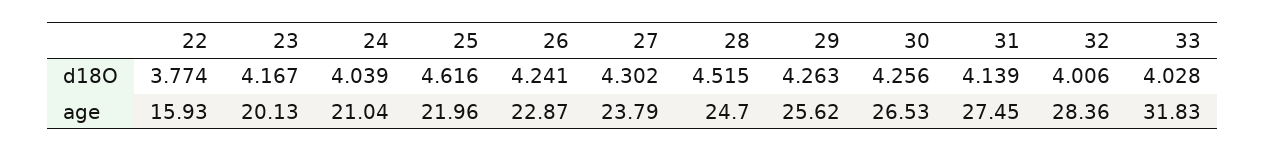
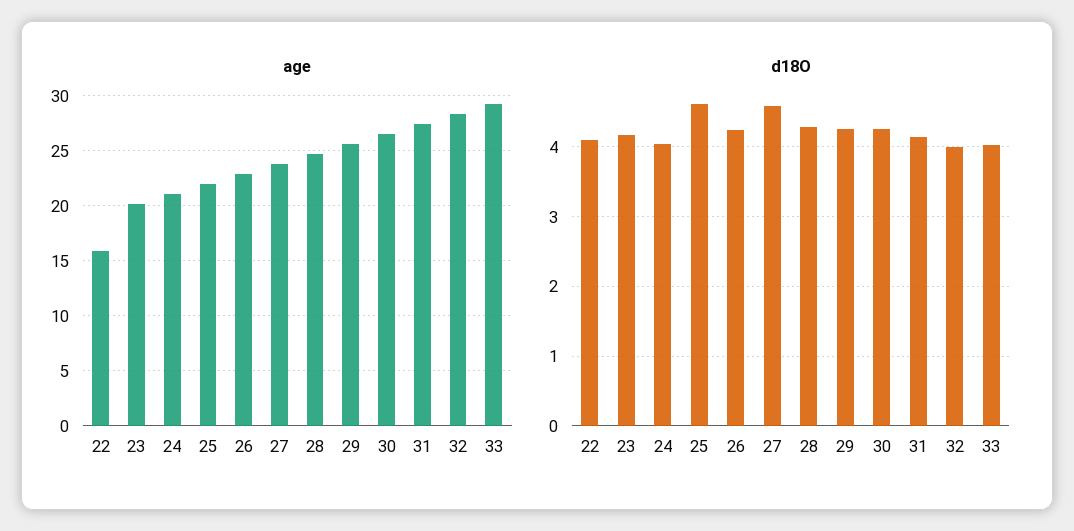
d18O, 22: 3.774 -> 4.1
d18O, 27: 4.302 -> 4.6
d18O, 28: 4.515 -> 4.3
age, 33: 31.83 -> 29

